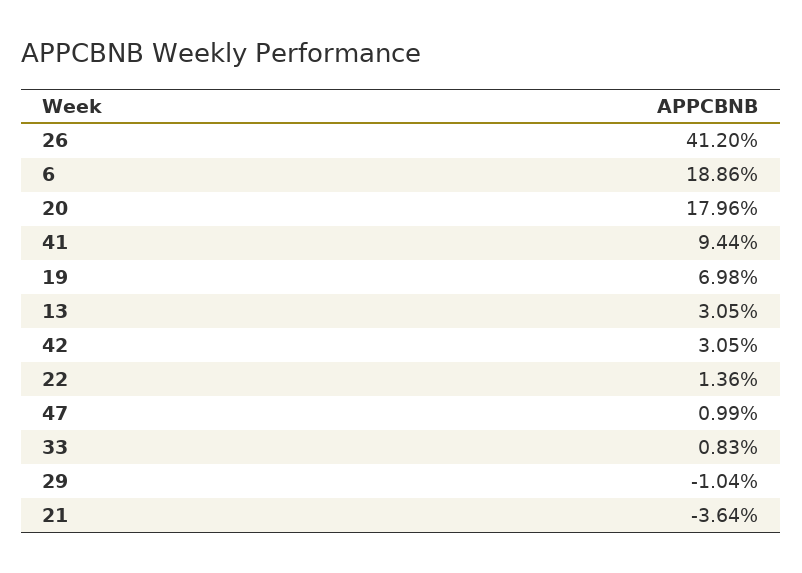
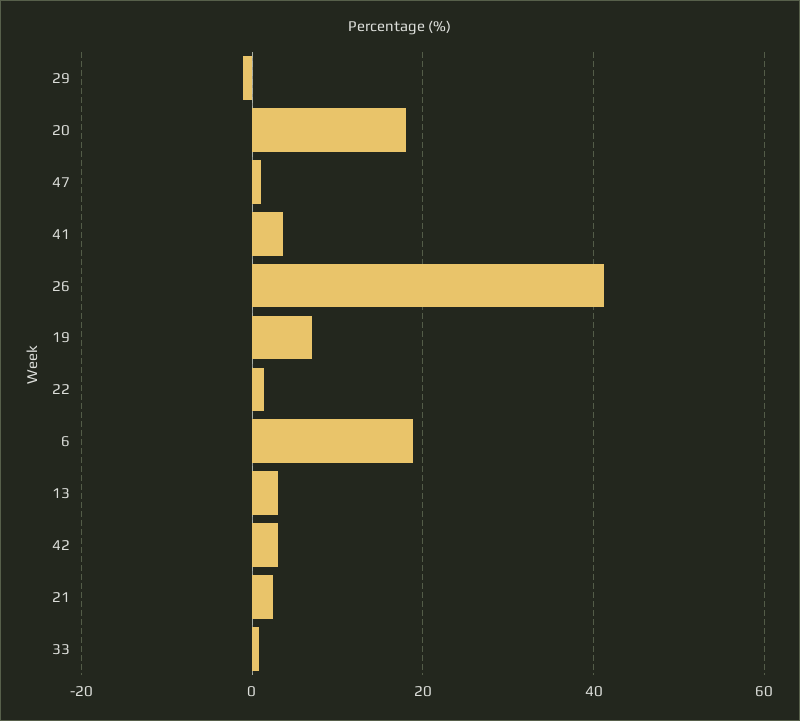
41: 9.44 -> 4
21: -3.64 -> 2

